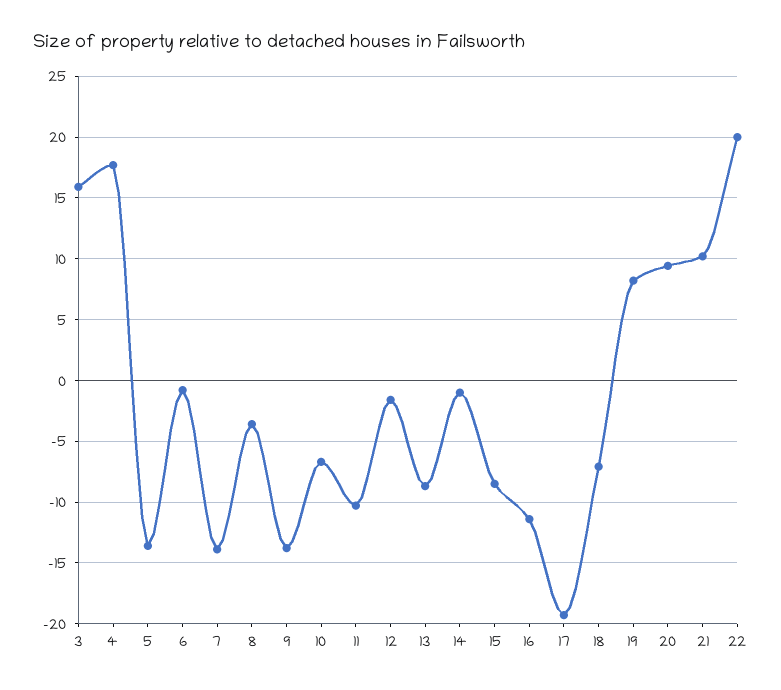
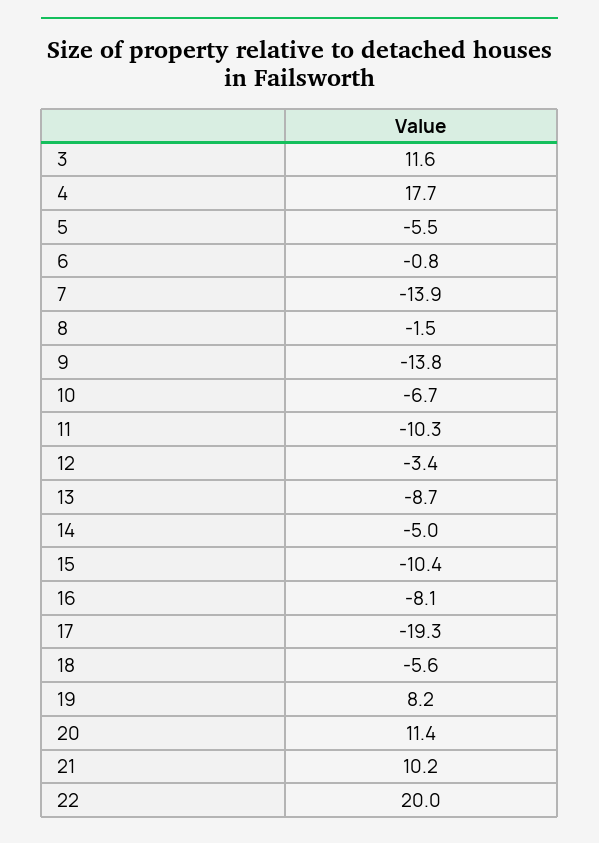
3: 16 -> 11.6
5: -13.5 -> -5.5
8: -3.5 -> -1.5
12: -1.5 -> -3.4
14: -1 -> -5
15: -8.5 -> -10.4
16: -11.5 -> -8.1
18: -7 -> -5.6
20: 9.5 -> 11.4

